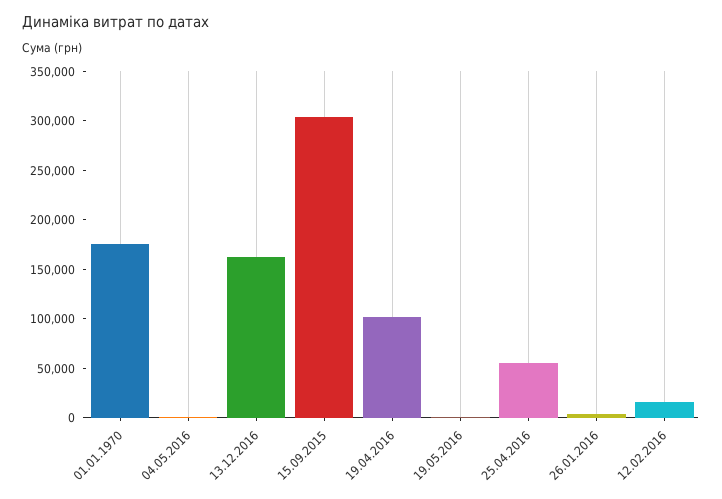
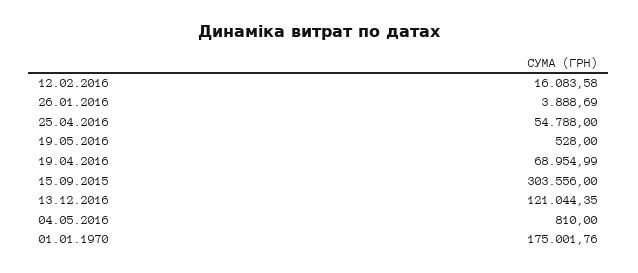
13.12.2016: 160000 -> 121044.35
19.04.2016: 100000 -> 68954.99

